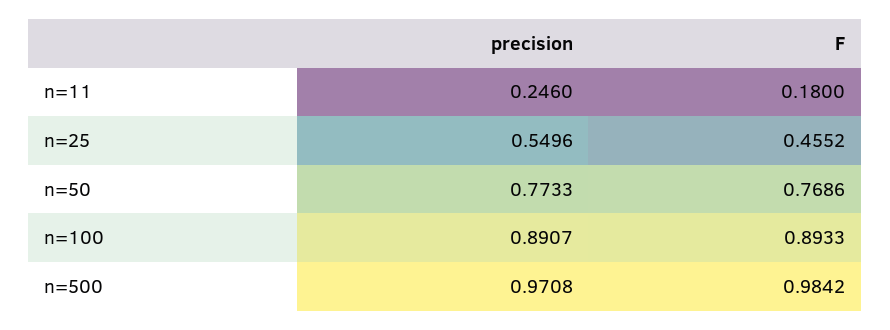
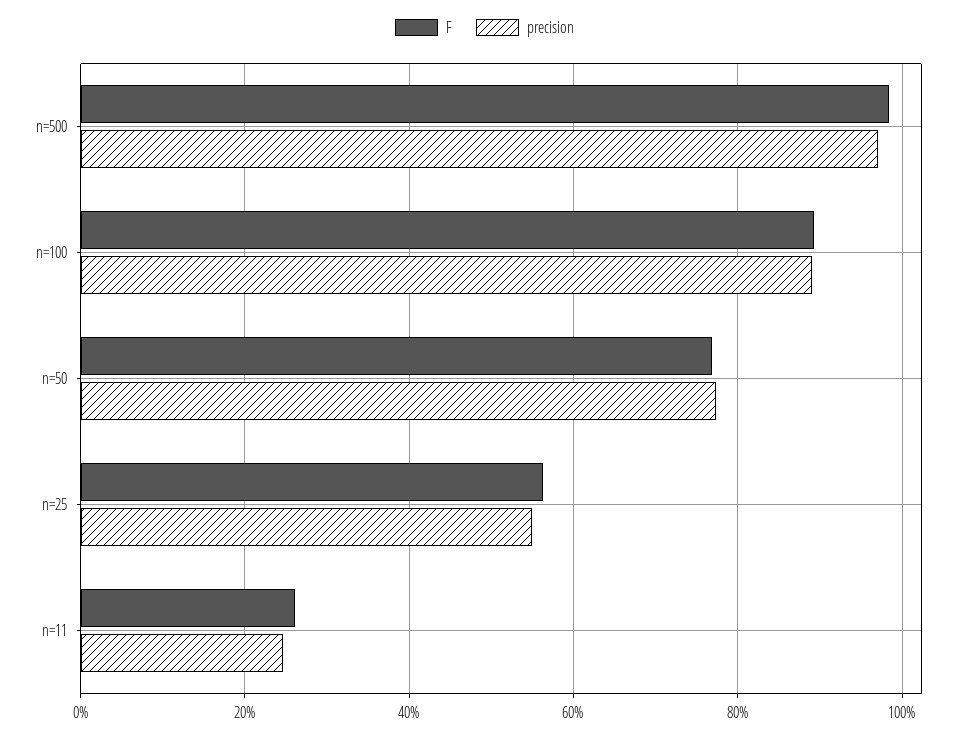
F, n=11: 0.18 -> 0.26
F, n=25: 0.4552 -> 0.56

